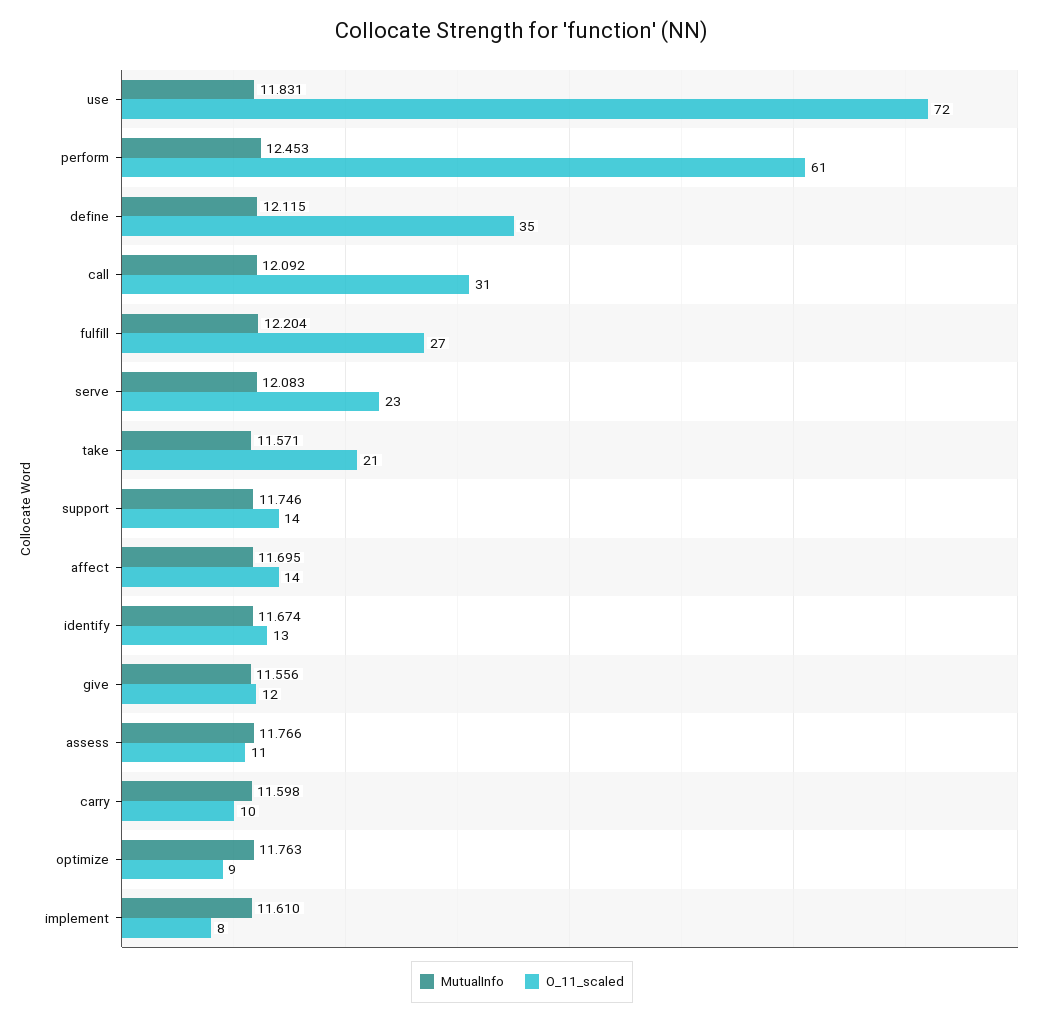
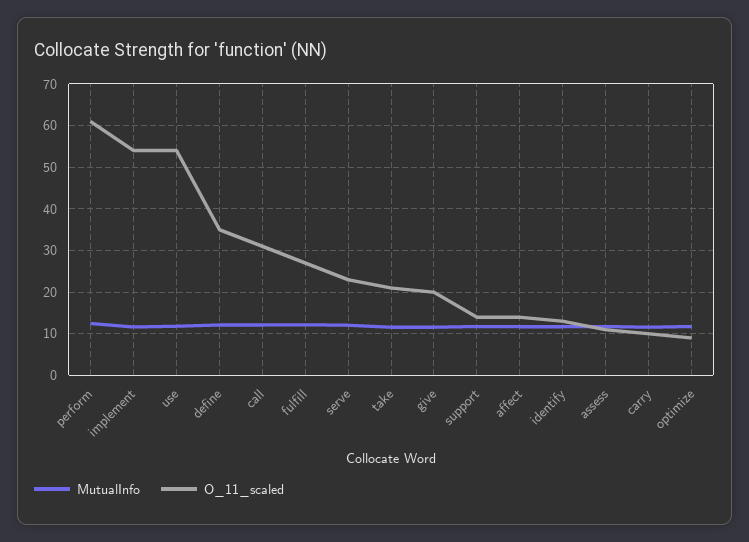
O_11_scaled, use: 72 -> 54
O_11_scaled, give: 12 -> 20
O_11_scaled, implement: 8 -> 54

